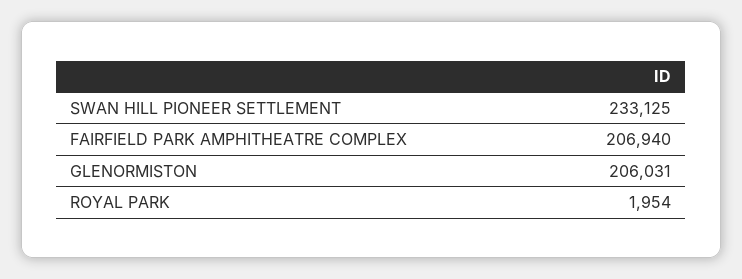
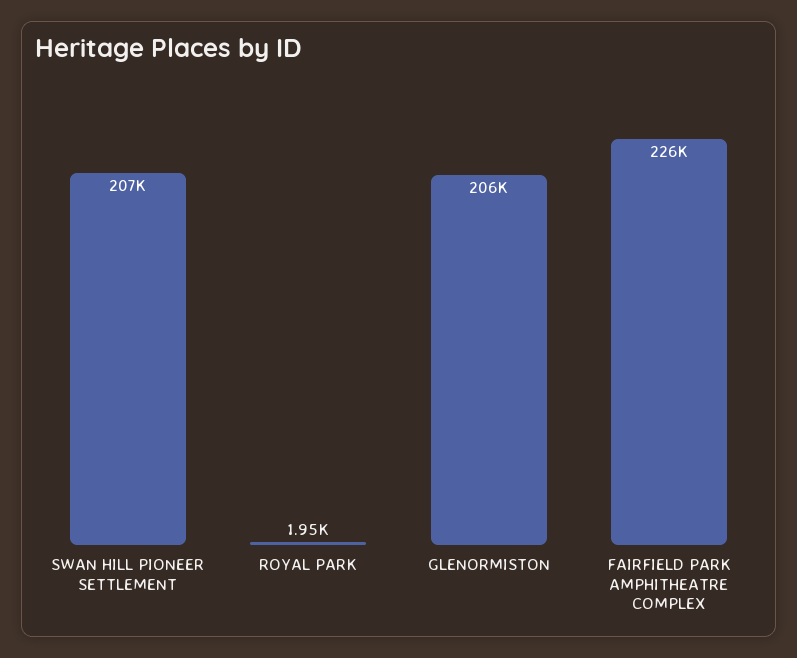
SWAN HILL PIONEER SETTLEMENT: 233125 -> 207000
FAIRFIELD PARK AMPHITHEATRE COMPLEX: 206940 -> 226000

